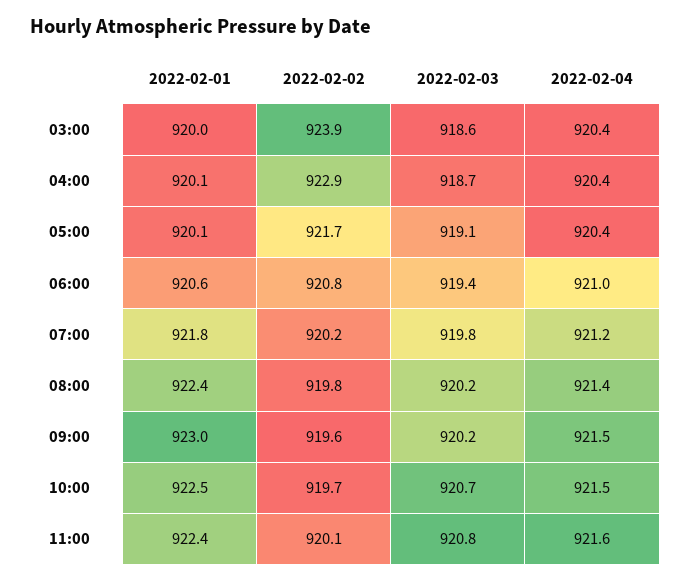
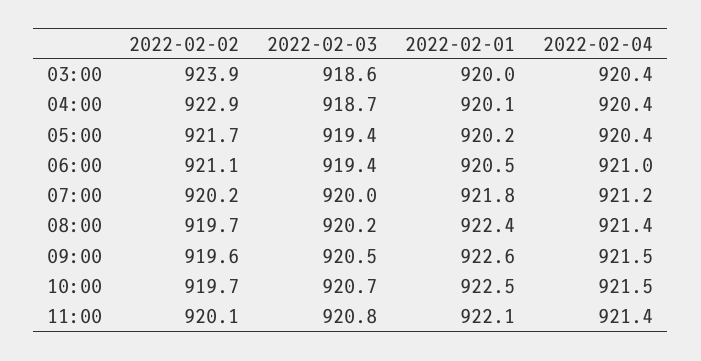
2022-02-01, 05:00: 920.1 -> 920.2
2022-02-03, 05:00: 919.1 -> 919.4
2022-02-01, 06:00: 920.6 -> 920.5
2022-02-02, 06:00: 920.8 -> 921.1
2022-02-03, 07:00: 919.8 -> 920
2022-02-02, 08:00: 919.8 -> 919.7
2022-02-01, 09:00: 923 -> 922.6
2022-02-03, 09:00: 920.2 -> 920.5
2022-02-01, 11:00: 922.4 -> 922.1
2022-02-04, 11:00: 921.6 -> 921.4

